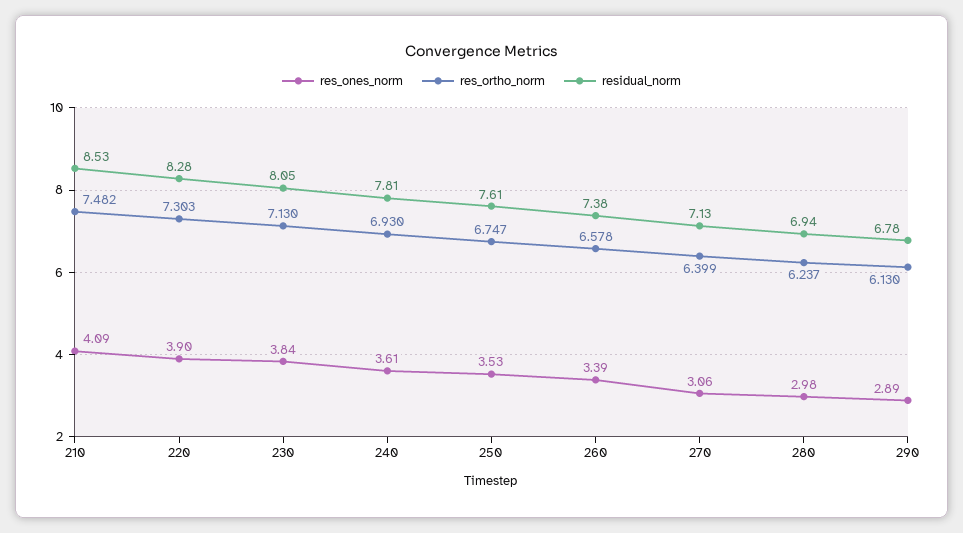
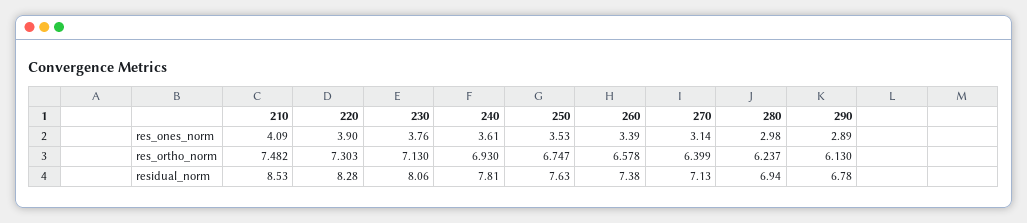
res_ones_norm, 230: 3.84 -> 3.76
residual_norm, 230: 8.05 -> 8.06
residual_norm, 250: 7.61 -> 7.63
res_ones_norm, 270: 3.06 -> 3.14

